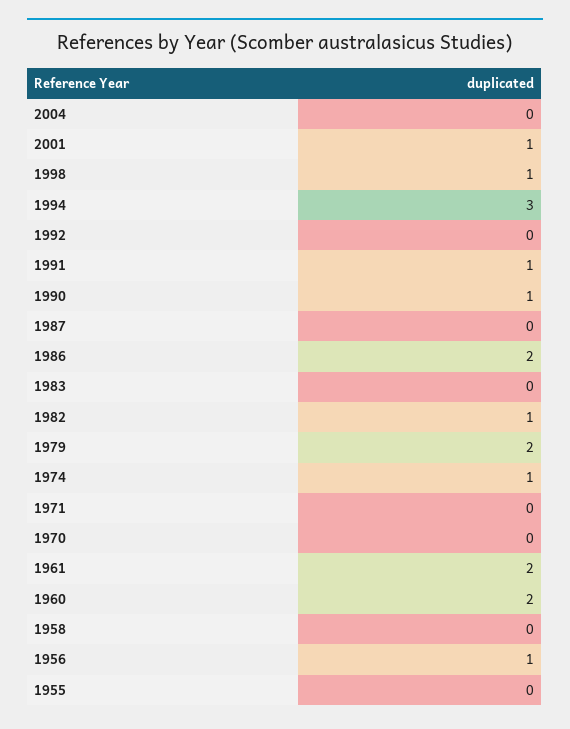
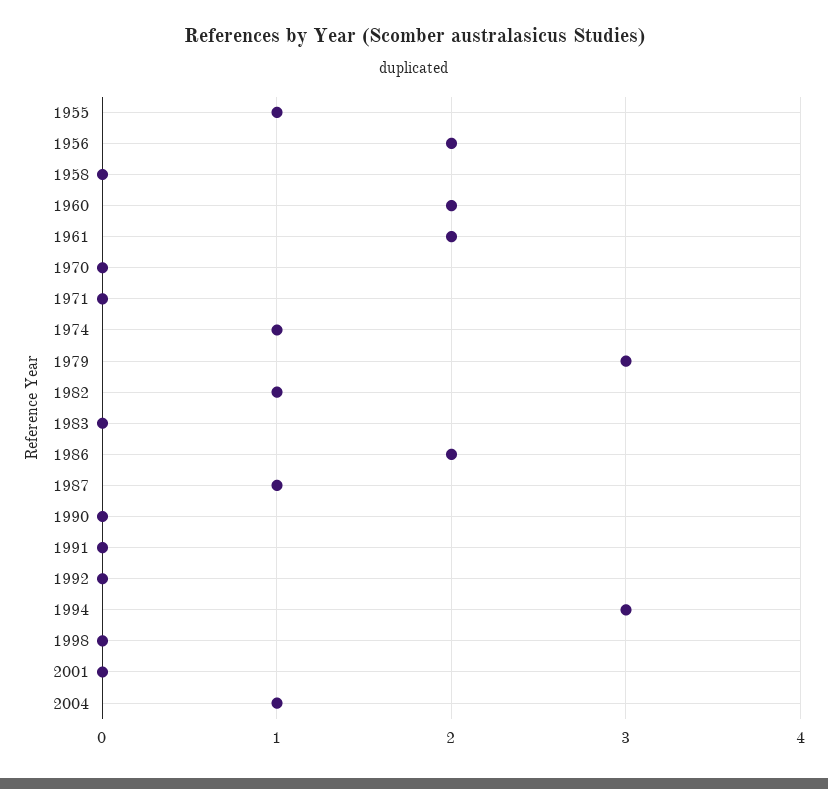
2004: 0 -> 1
2001: 1 -> 0
1998: 1 -> 0
1991: 1 -> 0
1990: 1 -> 0
1987: 0 -> 1
1979: 2 -> 3
1956: 1 -> 2
1955: 0 -> 1

